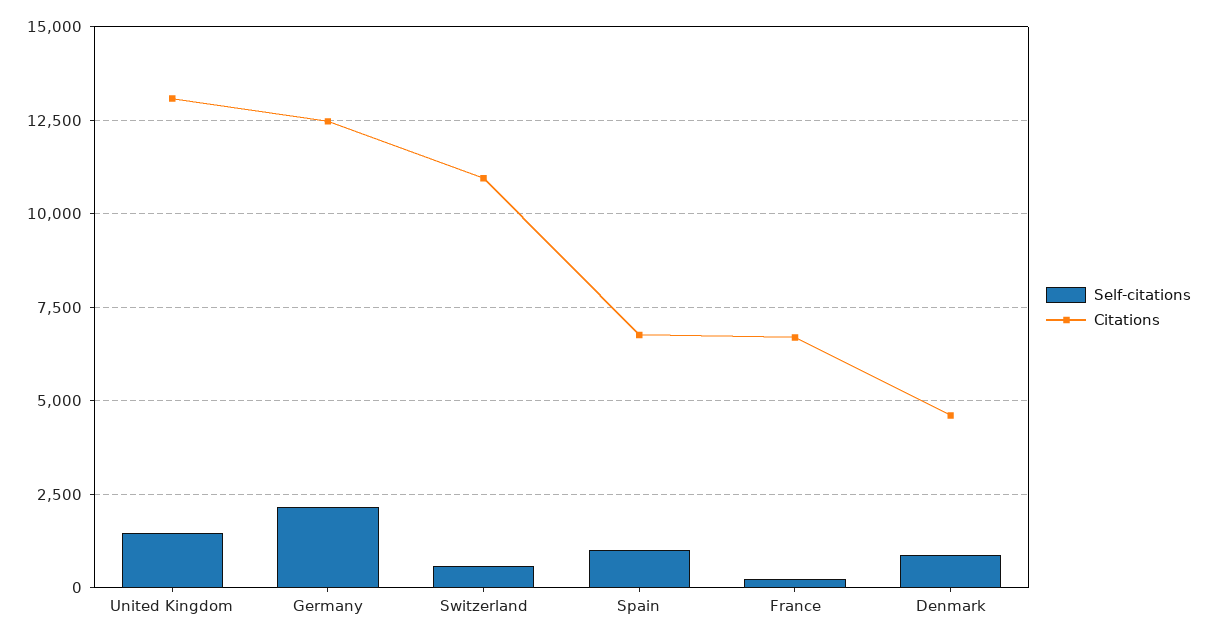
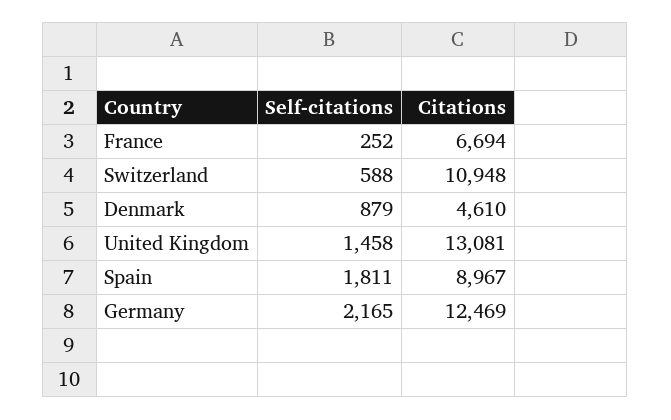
Self-citations, Spain: 1000 -> 1811
Citations, Spain: 6750 -> 8967

